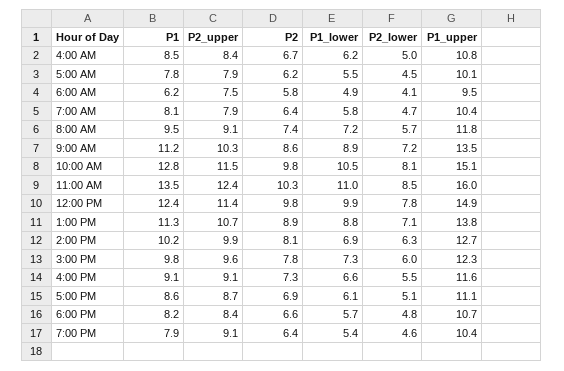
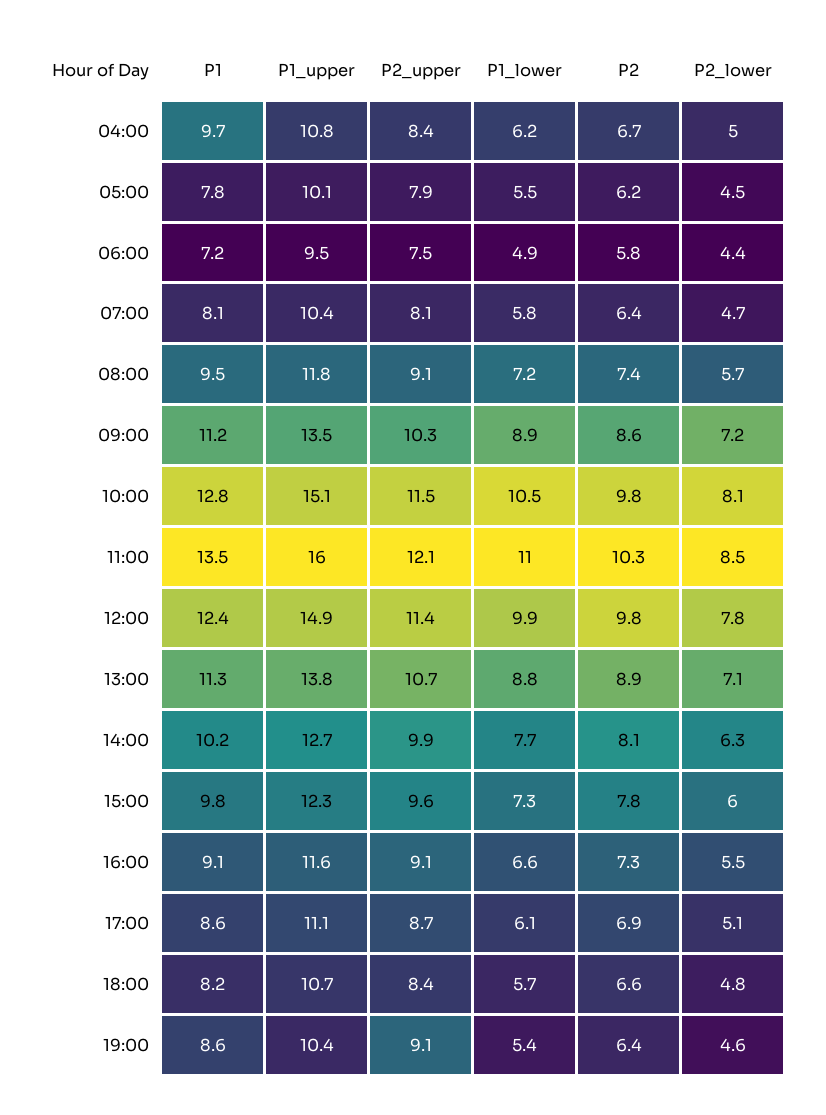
P1, 4:00 AM: 8.5 -> 9.7
P1, 6:00 AM: 6.2 -> 7.2
P2_lower, 6:00 AM: 4.1 -> 4.4
P2_upper, 7:00 AM: 7.9 -> 8.1
P2_upper, 11:00 AM: 12.4 -> 12.1
P1_lower, 2:00 PM: 6.9 -> 7.7
P1, 7:00 PM: 7.9 -> 8.6

